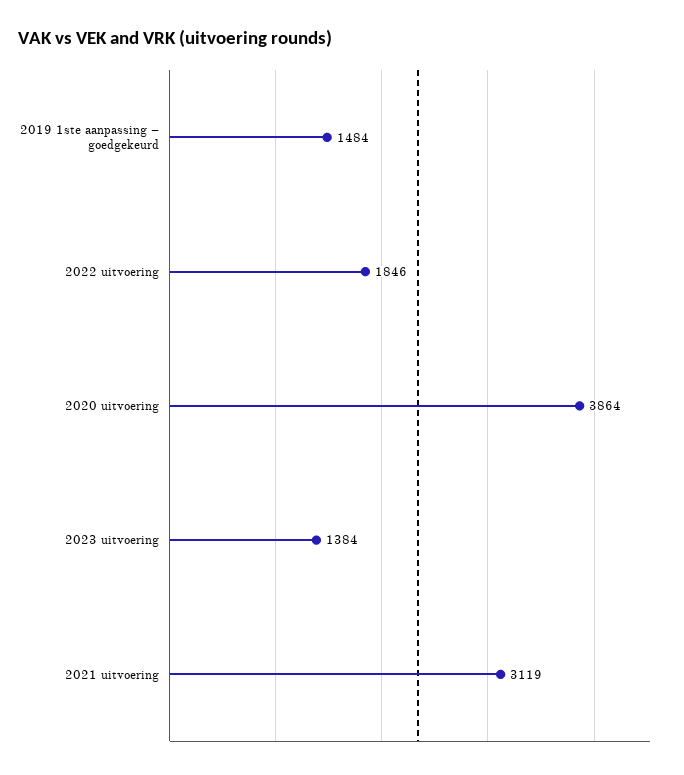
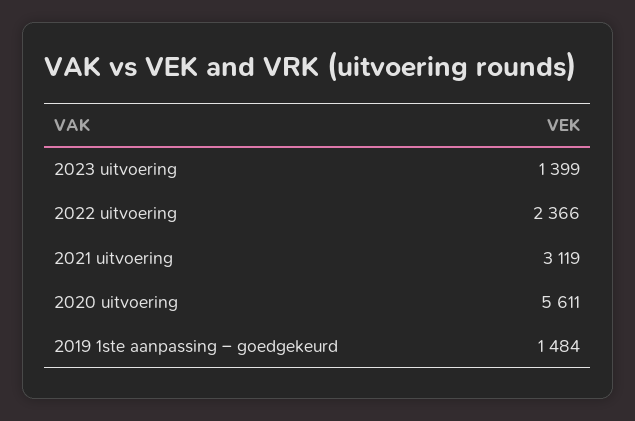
2022 uitvoering: 1846 -> 2366
2020 uitvoering: 3864 -> 5611
2023 uitvoering: 1384 -> 1399

